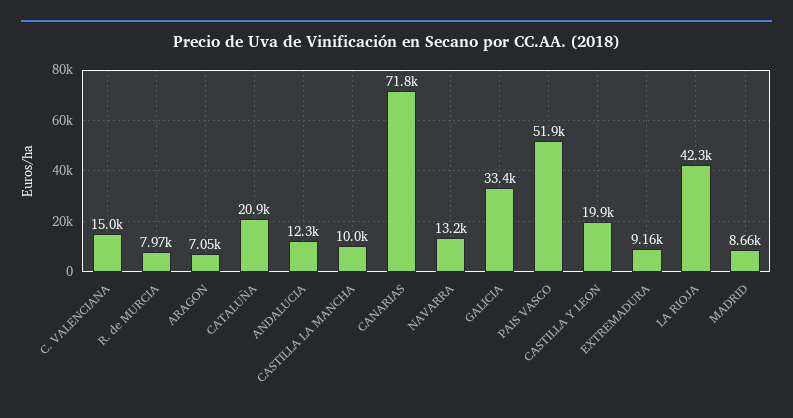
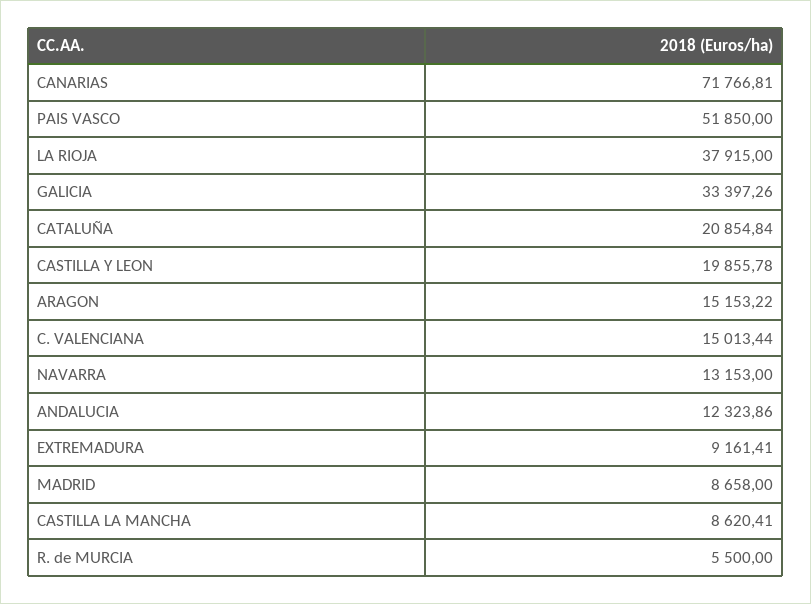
R. de MURCIA: 7970 -> 5500
ARAGON: 7050 -> 15153.22
CASTILLA LA MANCHA: 10000 -> 8620.41
LA RIOJA: 42300 -> 37915

